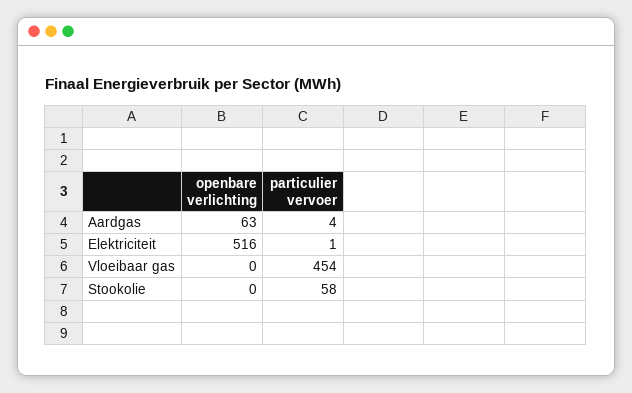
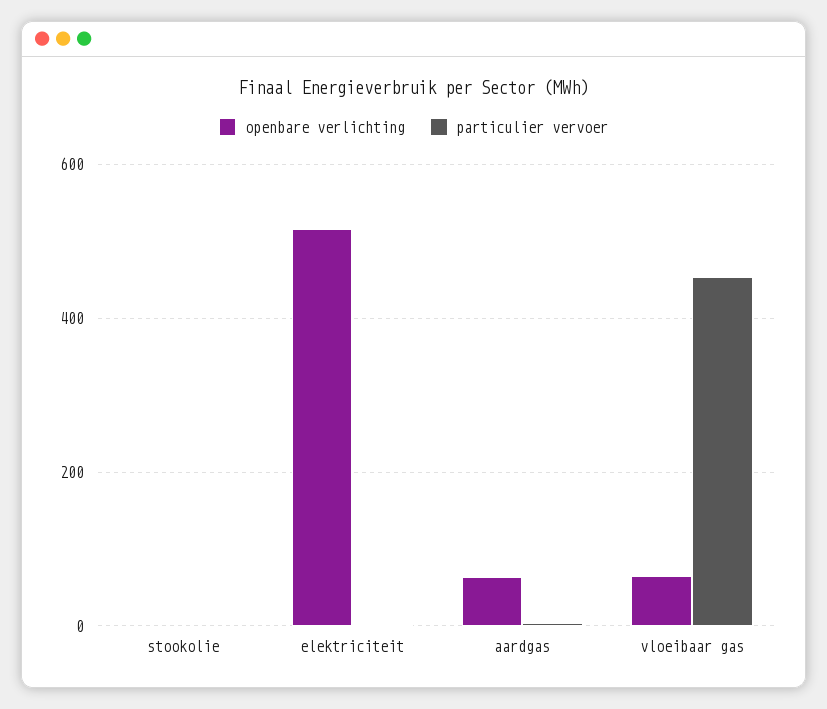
openbare verlichting, Vloeibaar gas: 0 -> 60
particulier vervoer, Stookolie: 58 -> 0

